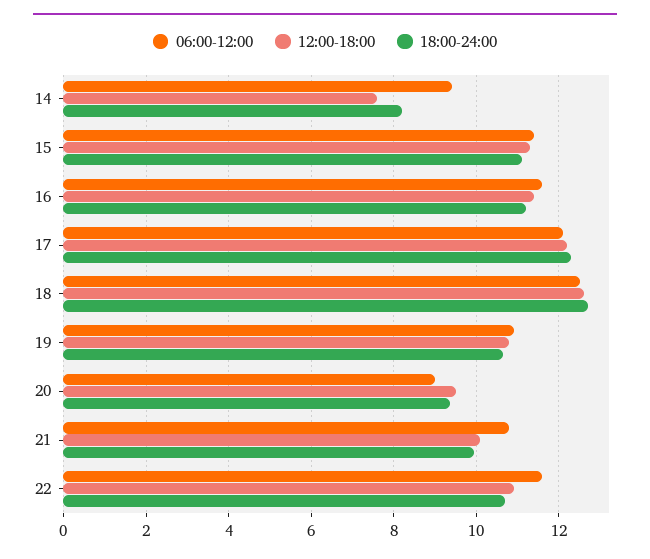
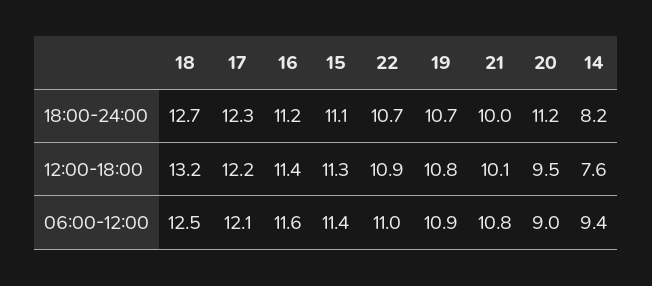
12:00-18:00, 18: 12.6 -> 13.2
18:00-24:00, 20: 9.4 -> 11.2
06:00-12:00, 22: 11.6 -> 11

